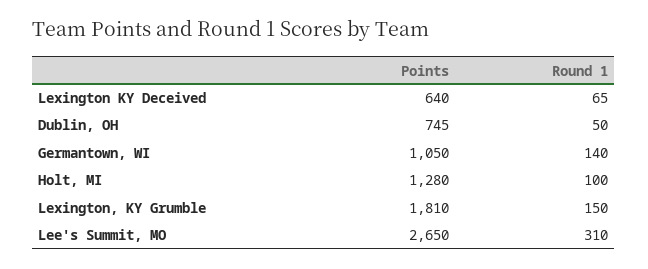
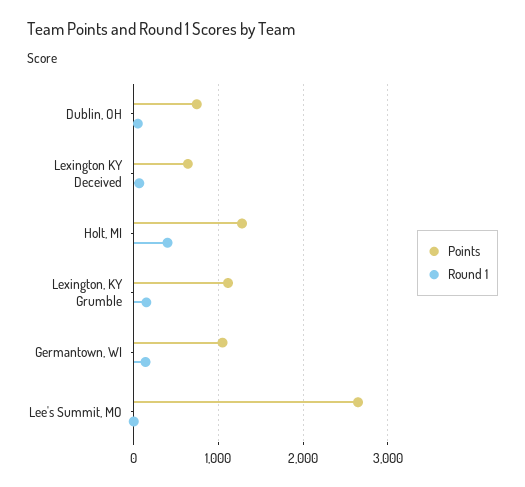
Round 1, Holt, MI: 100 -> 400
Points, Lexington, KY Grumble: 1810 -> 1100
Round 1, Lee's Summit, MO: 310 -> 0

